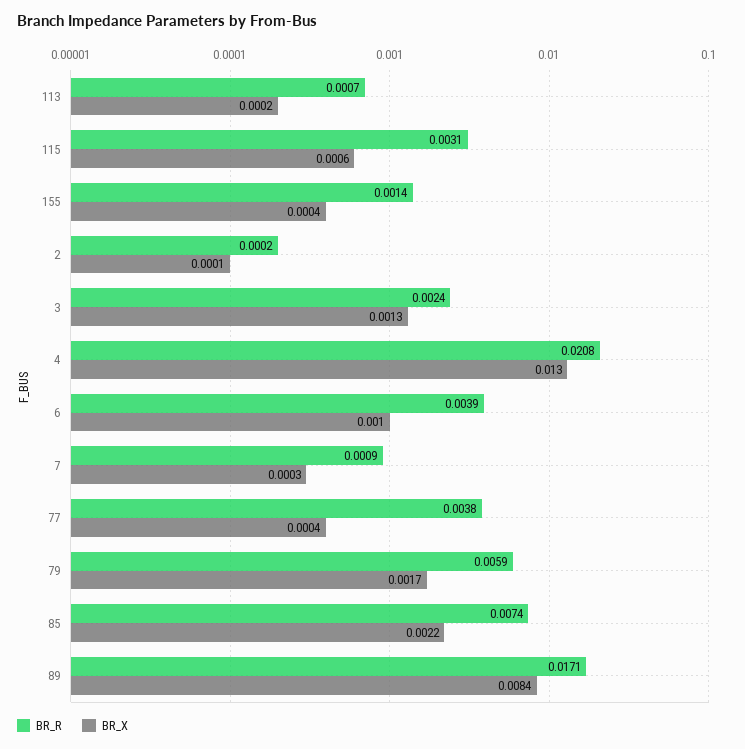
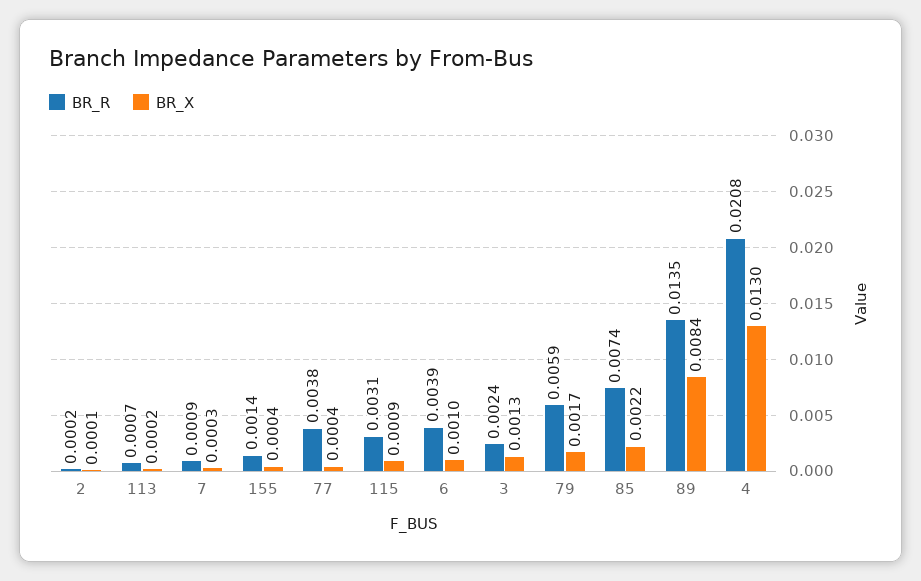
BR_X, 115: 0.0006 -> 0.0009
BR_R, 89: 0.0171 -> 0.0135

